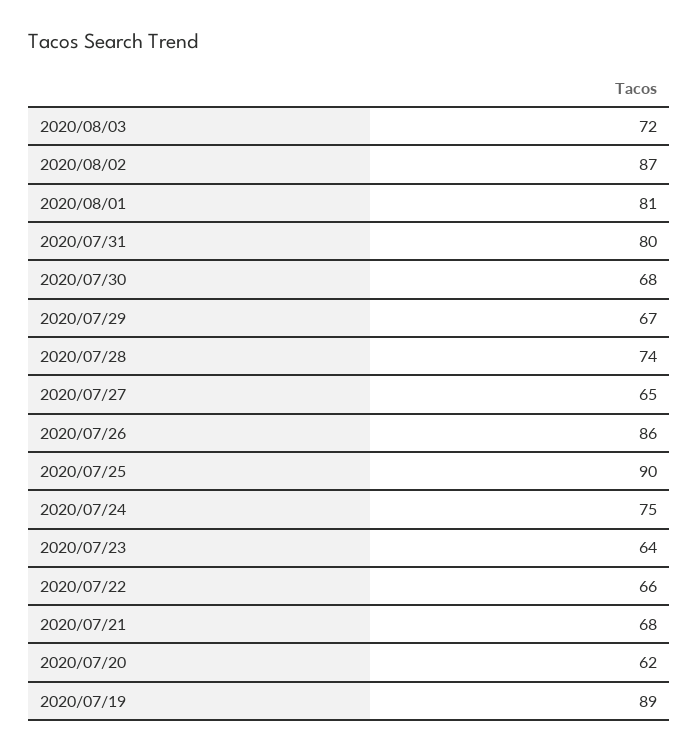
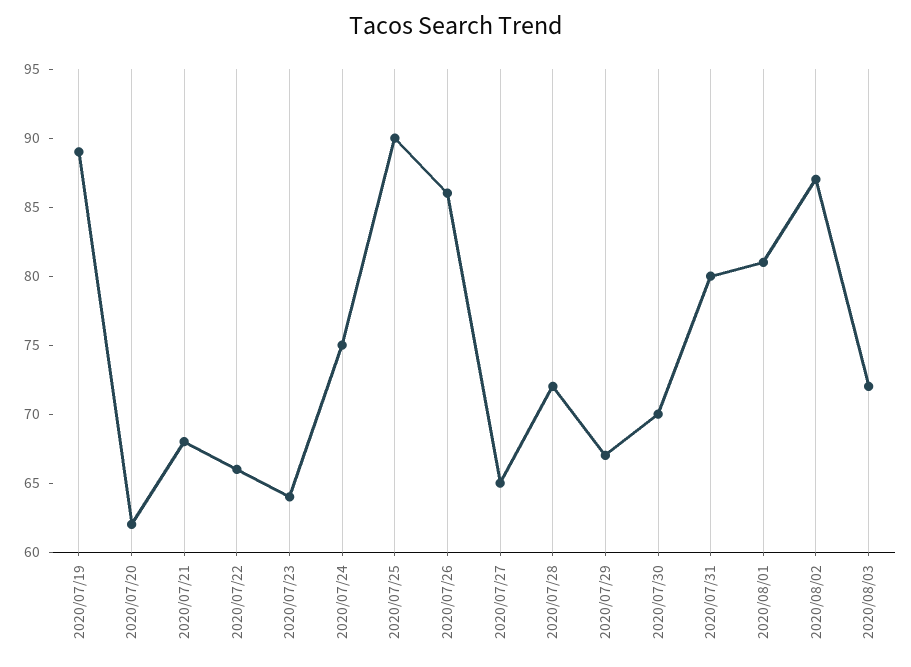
2020/07/30: 68 -> 70
2020/07/28: 74 -> 72

